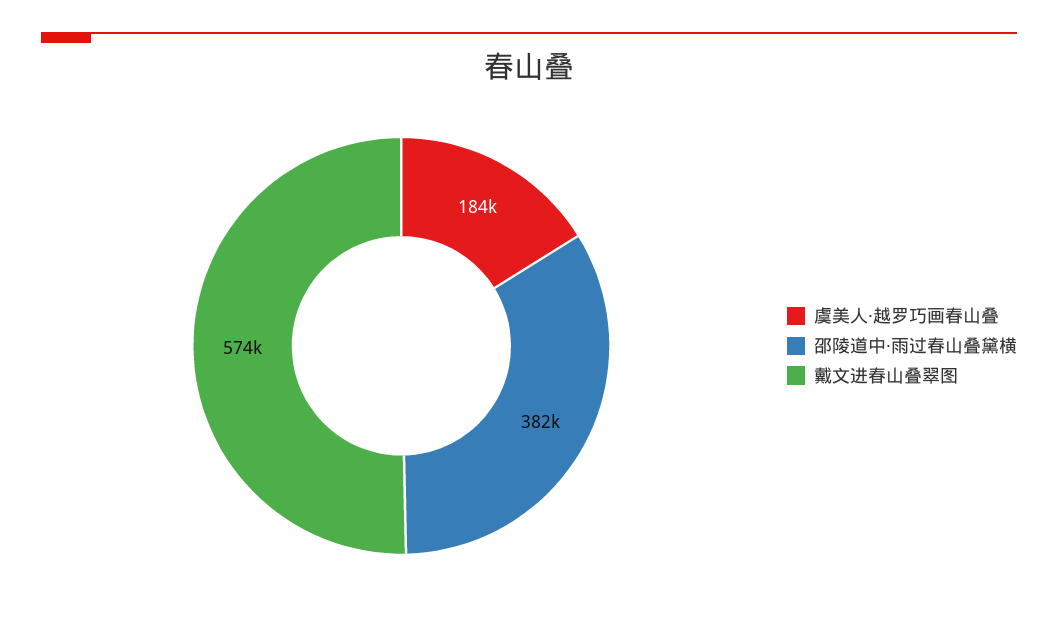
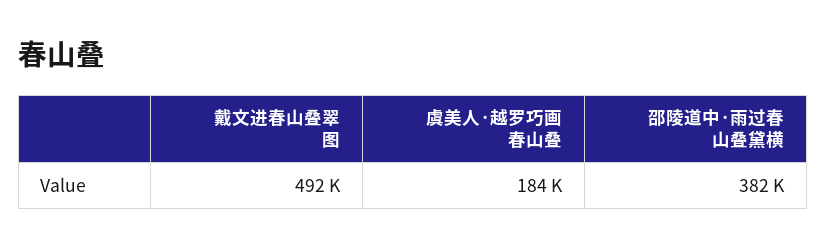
戴文进春山叠翠图: 574000 -> 492000

